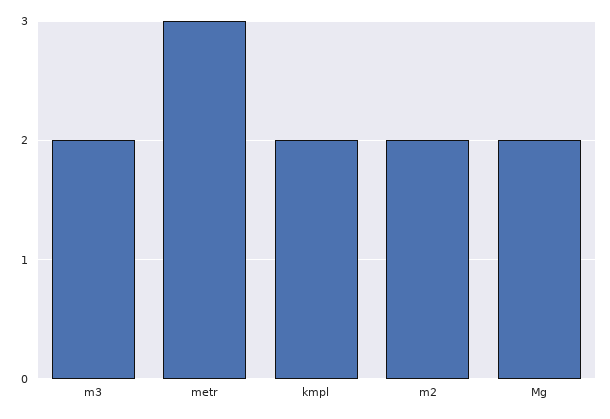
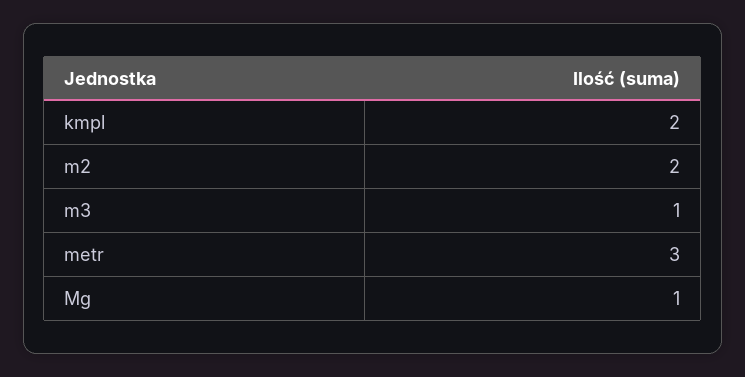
m3: 2 -> 1
Mg: 2 -> 1

